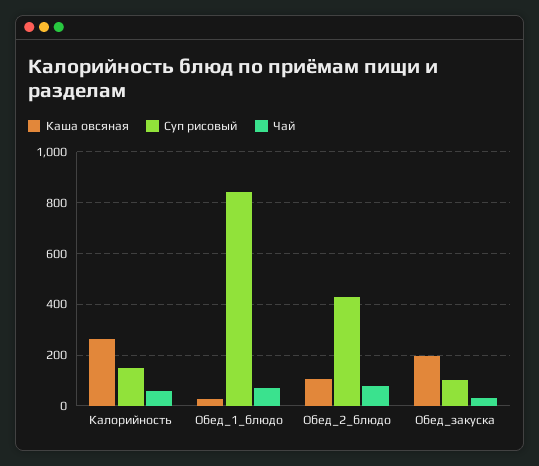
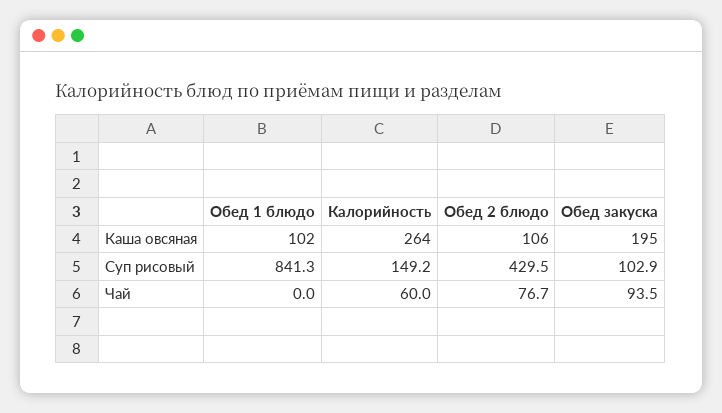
Каша овсяная, Обед_1_блюдо: 25 -> 102
Чай, Обед_1_блюдо: 75 -> 0
Чай, Обед_закуска: 25 -> 93.5

